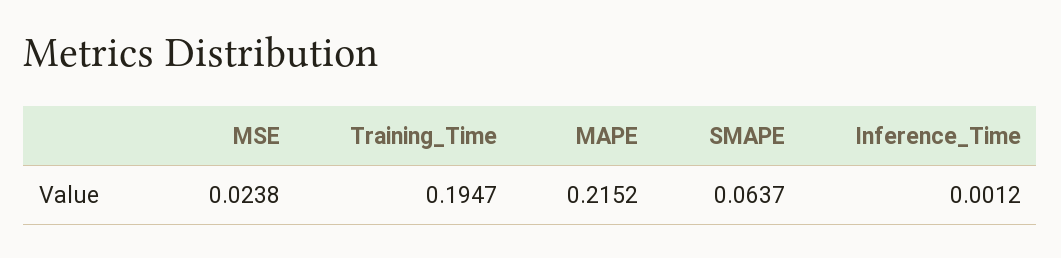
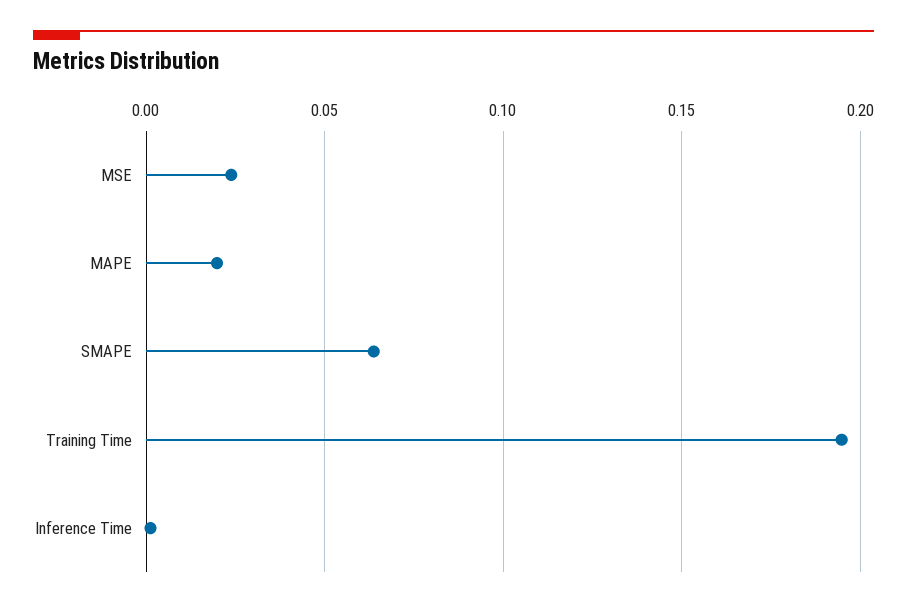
MAPE: 0.2152 -> 0.02

